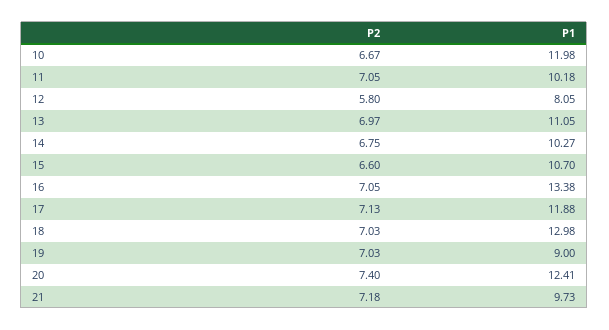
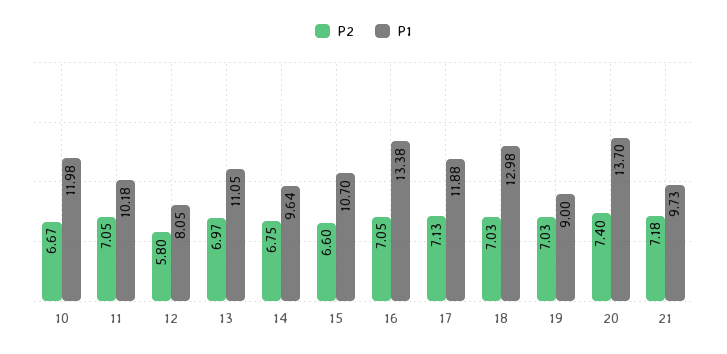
P1, 14: 10.27 -> 9.64
P1, 20: 12.41 -> 13.7

